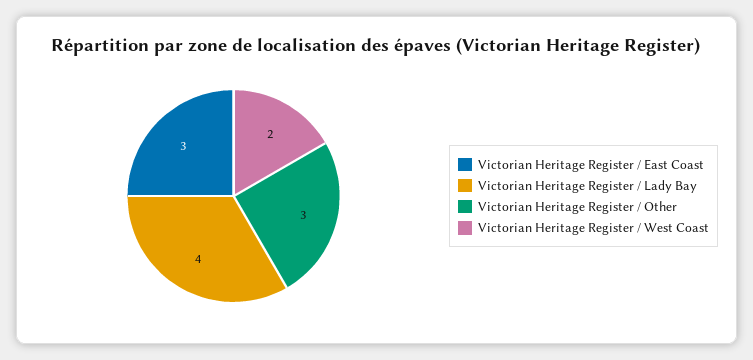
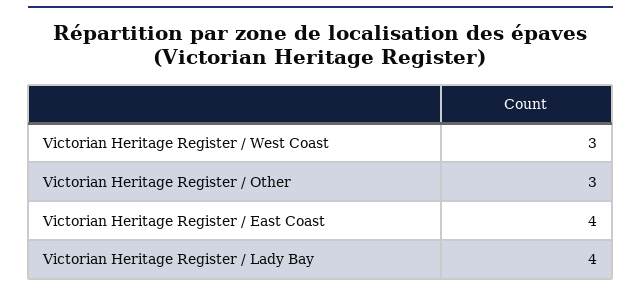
Victorian Heritage Register / East Coast: 3 -> 4
Victorian Heritage Register / West Coast: 2 -> 3

